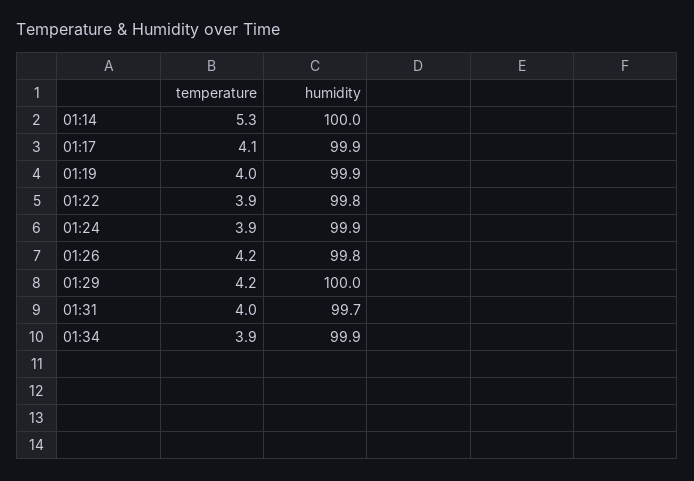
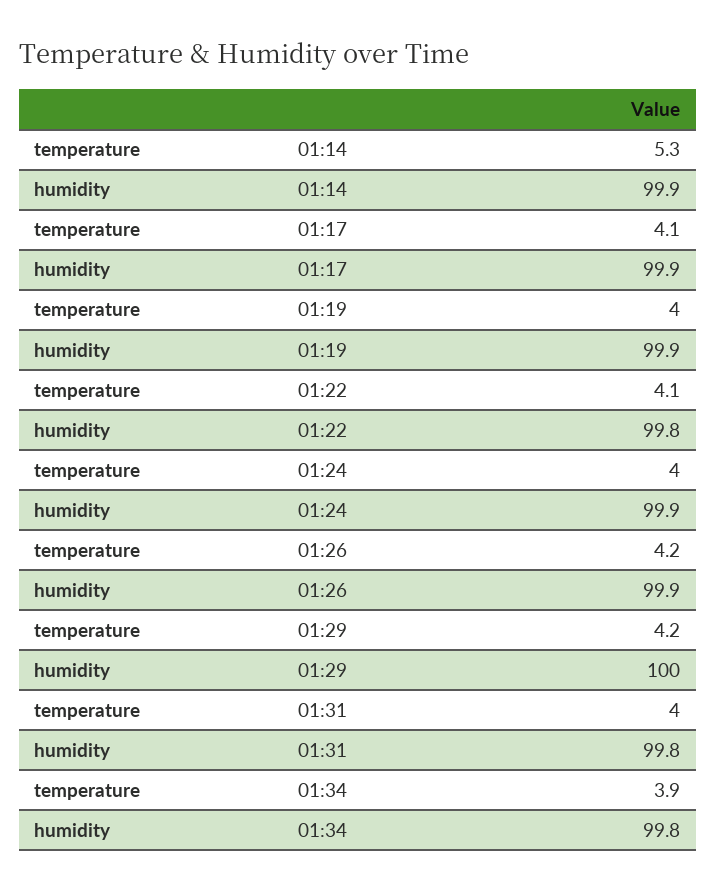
humidity, 01:14: 100 -> 99.9
temperature, 01:22: 3.9 -> 4.1
temperature, 01:24: 3.9 -> 4
humidity, 01:26: 99.8 -> 99.9
humidity, 01:31: 99.7 -> 99.8
humidity, 01:34: 99.9 -> 99.8

